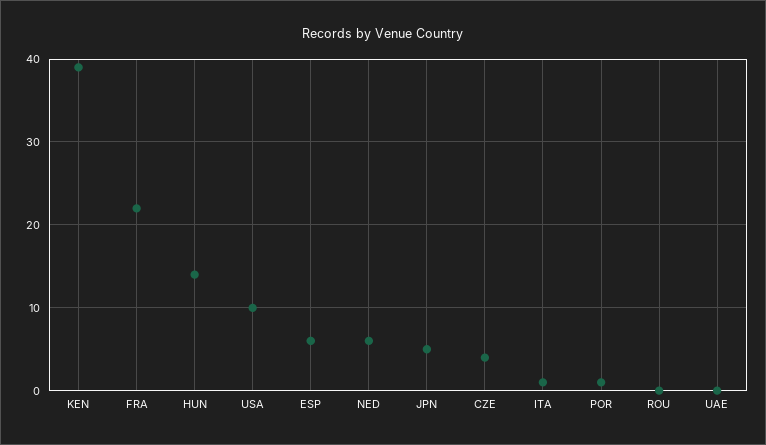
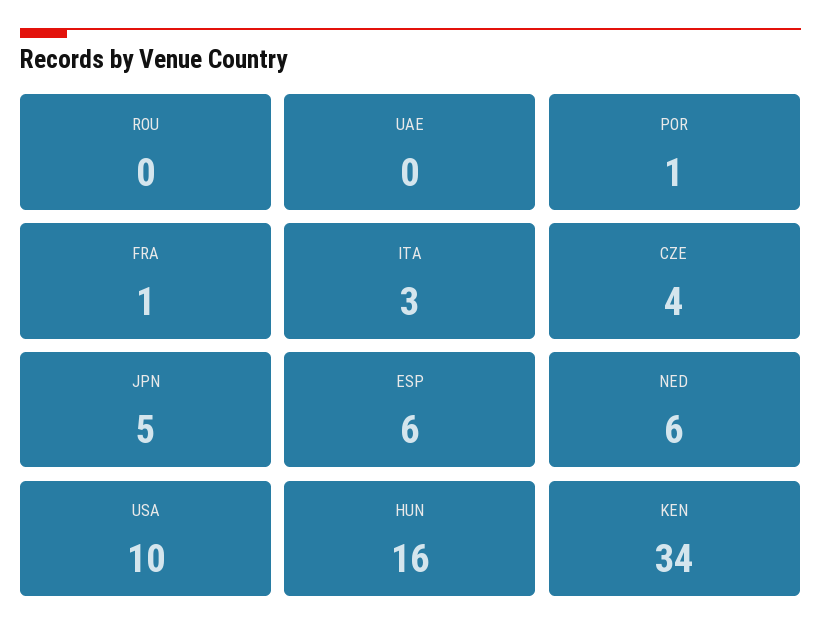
KEN: 39 -> 34
FRA: 22 -> 1
HUN: 14 -> 16
ITA: 1 -> 3

